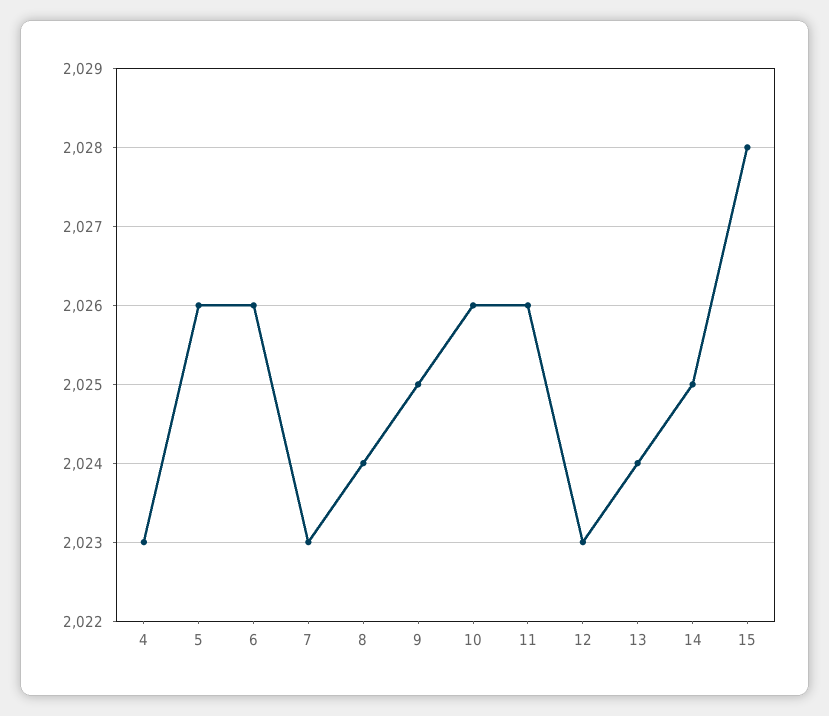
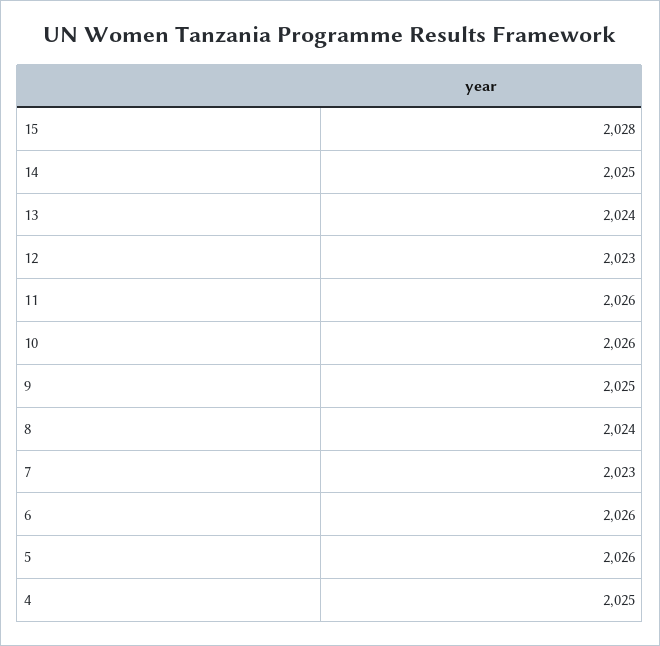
4: 2023 -> 2025

